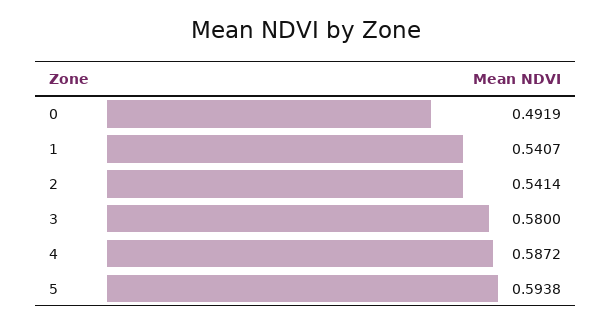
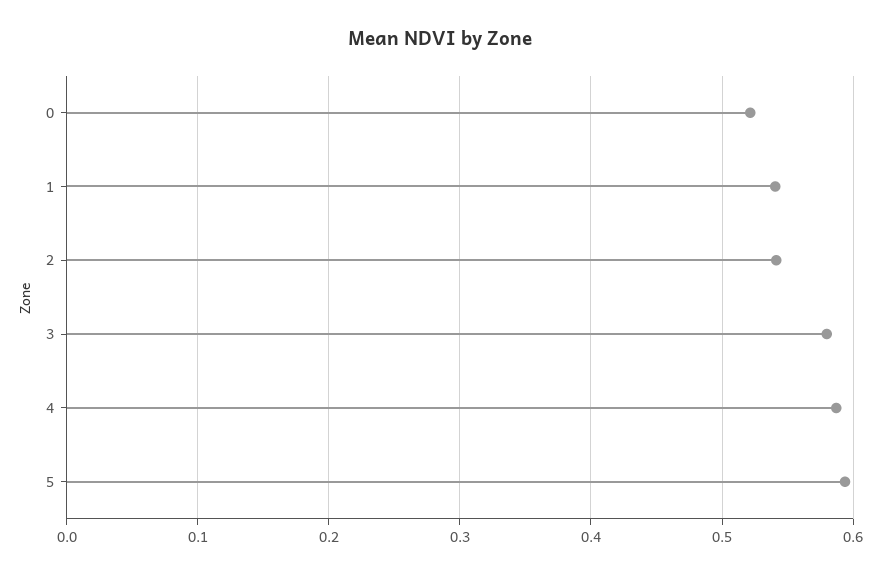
0: 0.4919 -> 0.52

